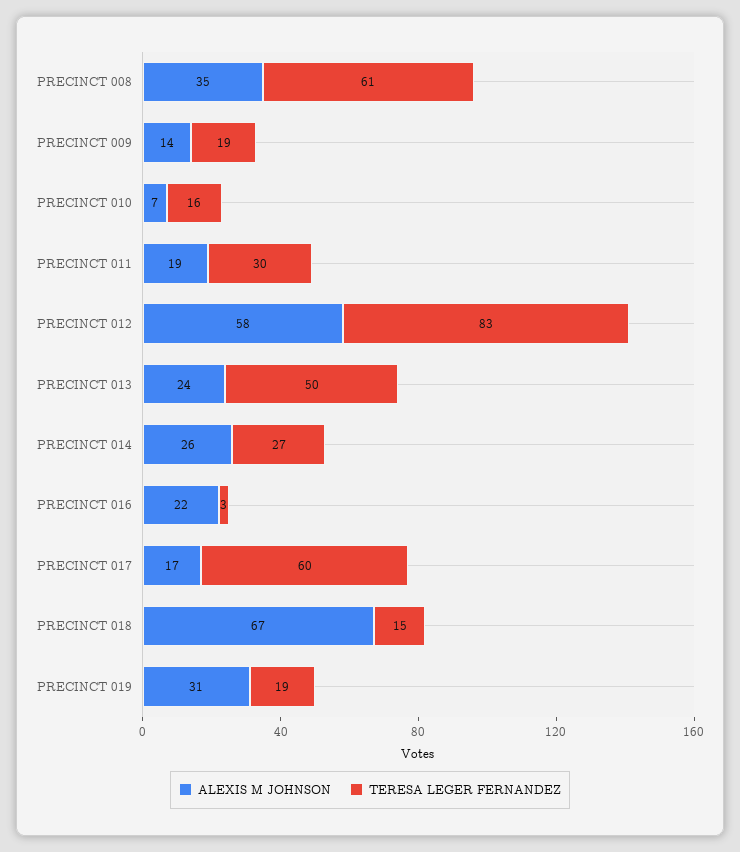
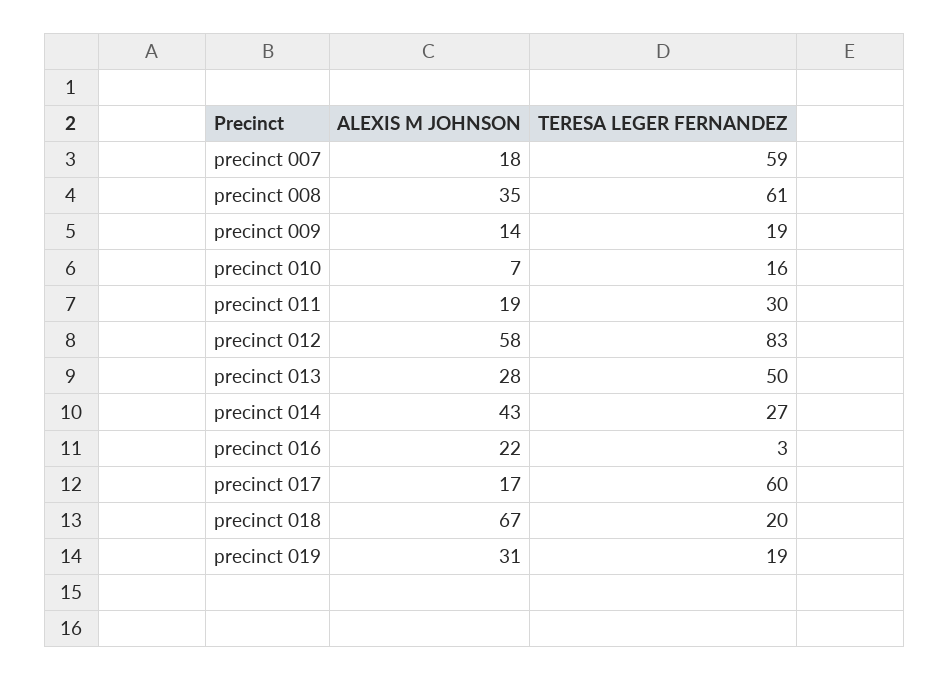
ALEXIS M JOHNSON, PRECINCT 013: 24 -> 28
ALEXIS M JOHNSON, PRECINCT 014: 26 -> 43
TERESA LEGER FERNANDEZ, PRECINCT 018: 15 -> 20
ALEXIS M JOHNSON, precinct 007: none -> 18
TERESA LEGER FERNANDEZ, precinct 007: none -> 59

